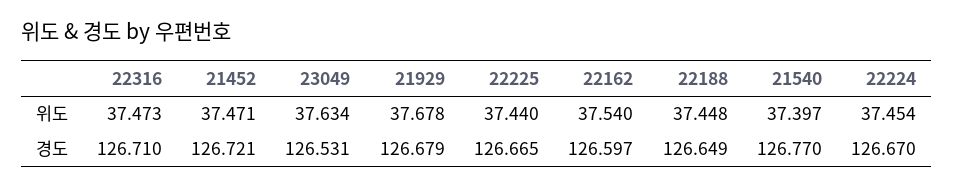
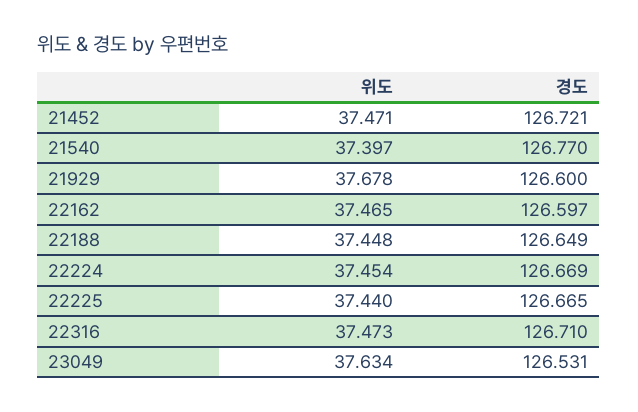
22162, 위도: 37.54 -> 37.465
21929, 경도: 126.679 -> 126.6
22224, 경도: 126.67 -> 126.669

